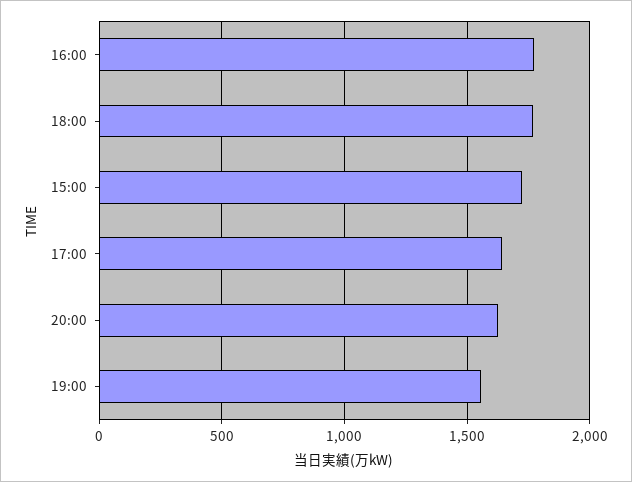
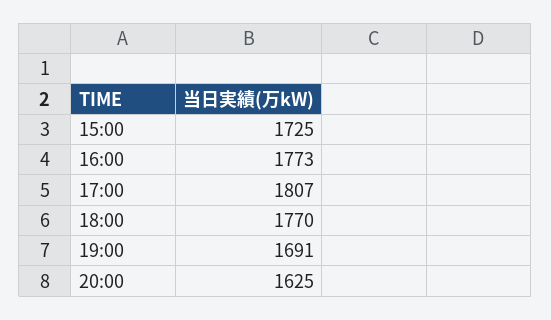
17:00: 1650 -> 1807
19:00: 1550 -> 1691

